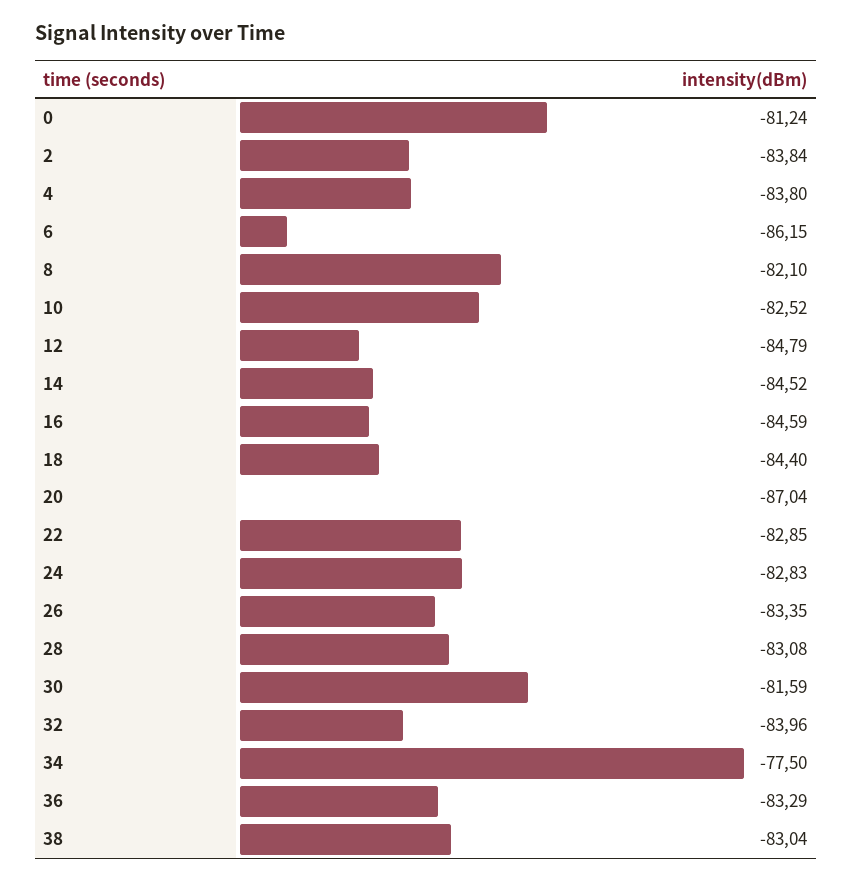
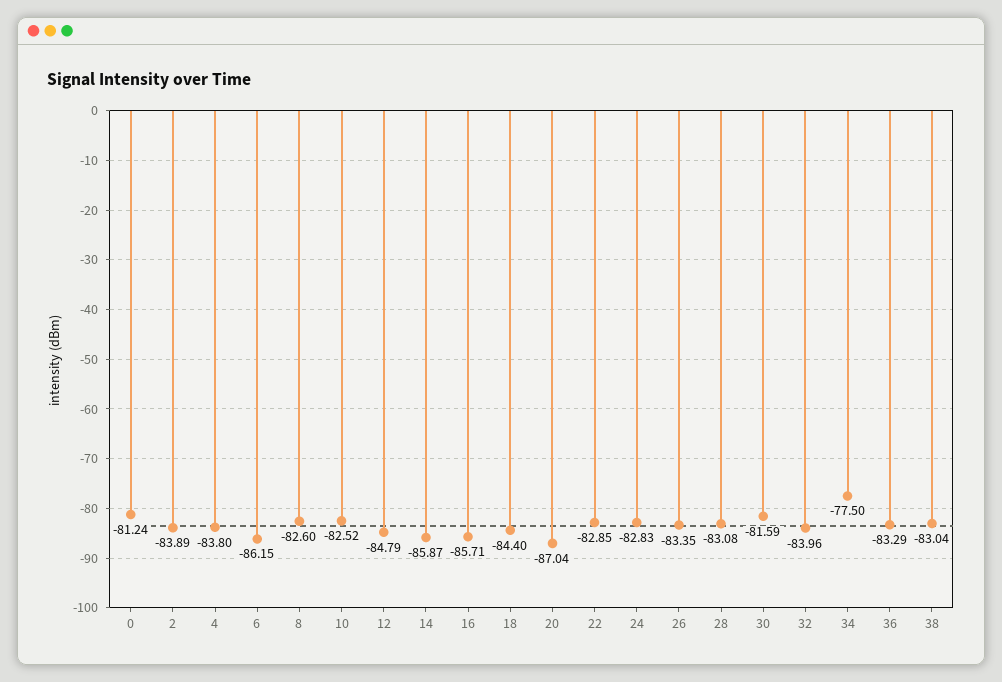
2: -83.84 -> -83.89
8: -82.1 -> -82.6
14: -84.52 -> -85.87
16: -84.59 -> -85.71

